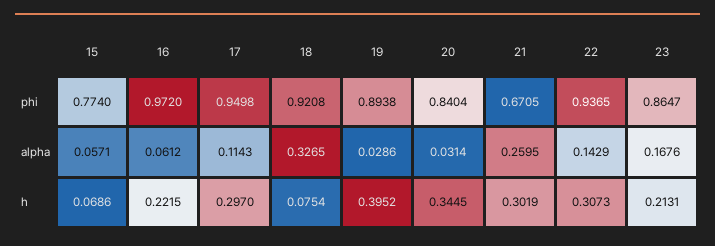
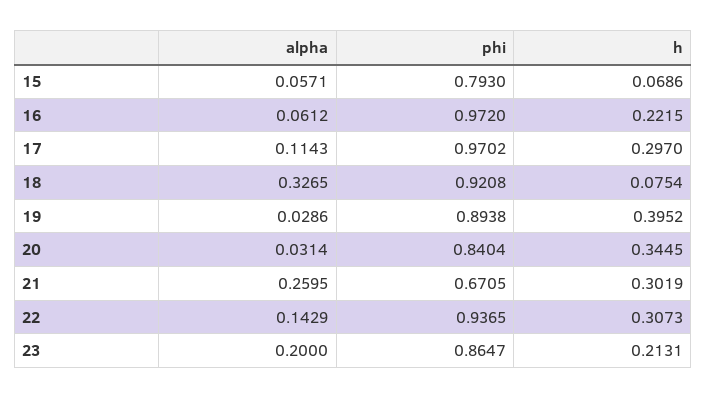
15, phi: 0.774 -> 0.793
17, phi: 0.9498 -> 0.9702
23, alpha: 0.1676 -> 0.2

